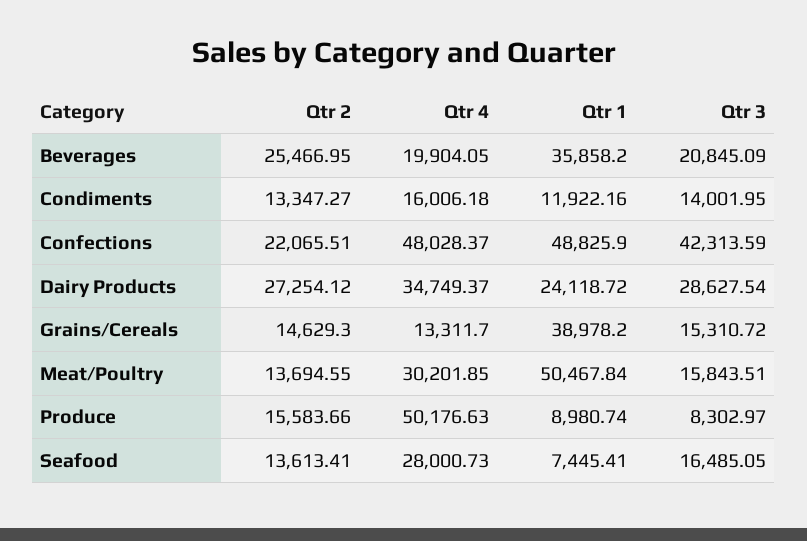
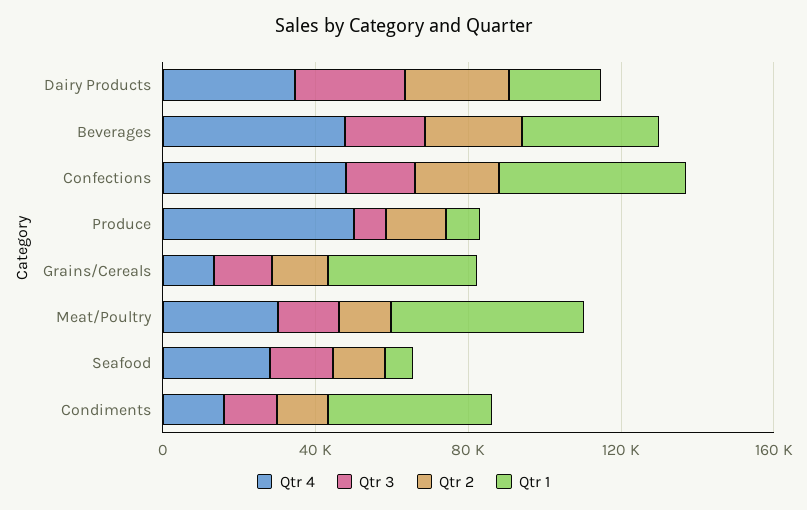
Qtr 4, Beverages: 19904.05 -> 50000
Qtr 1, Condiments: 11922.16 -> 40000
Qtr 3, Confections: 42313.59 -> 20000

